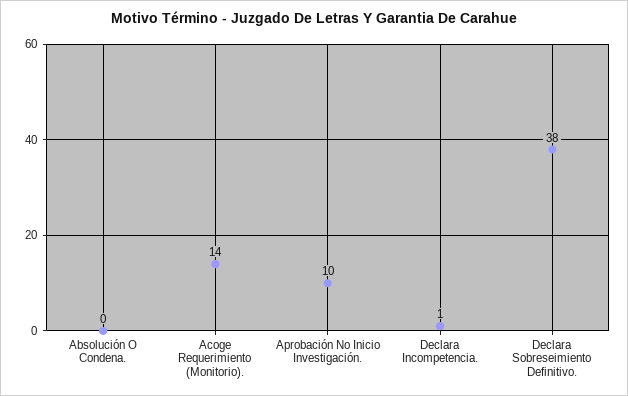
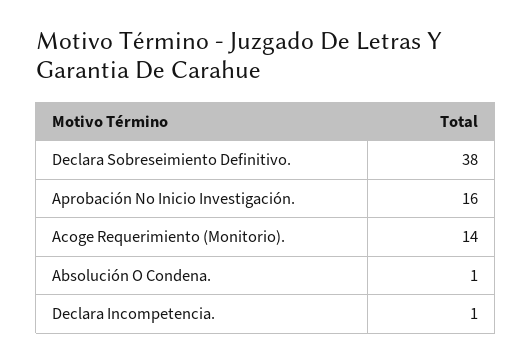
Absolución O Condena.: 0 -> 1
Aprobación No Inicio Investigación.: 10 -> 16

